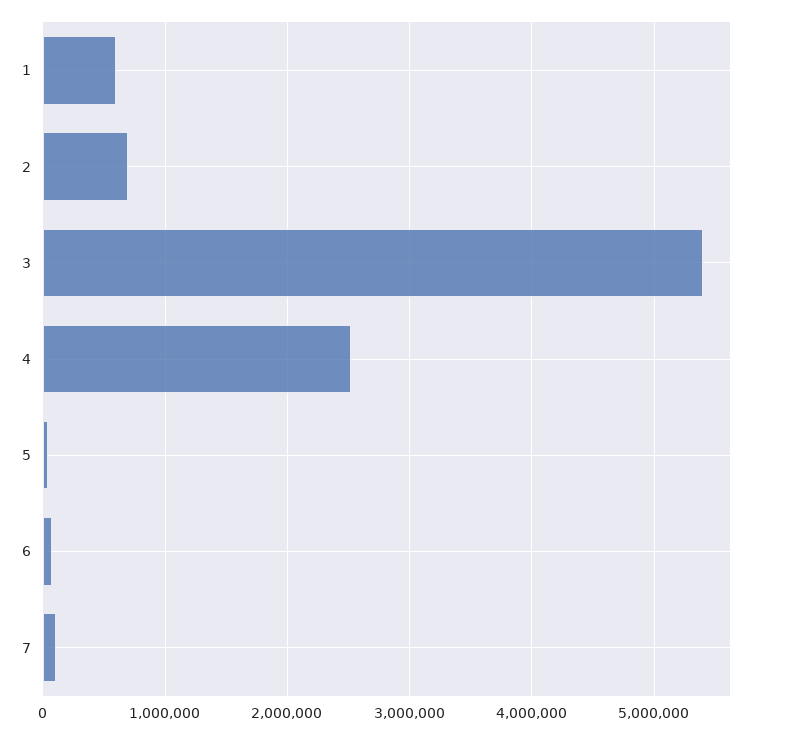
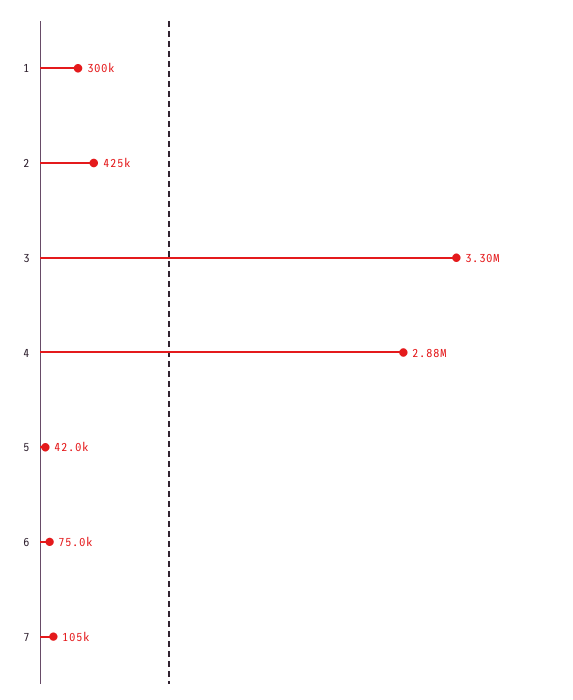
1: 600000 -> 300000
2: 700000 -> 425000
3: 5400000 -> 3300000
4: 2500000 -> 2880000

